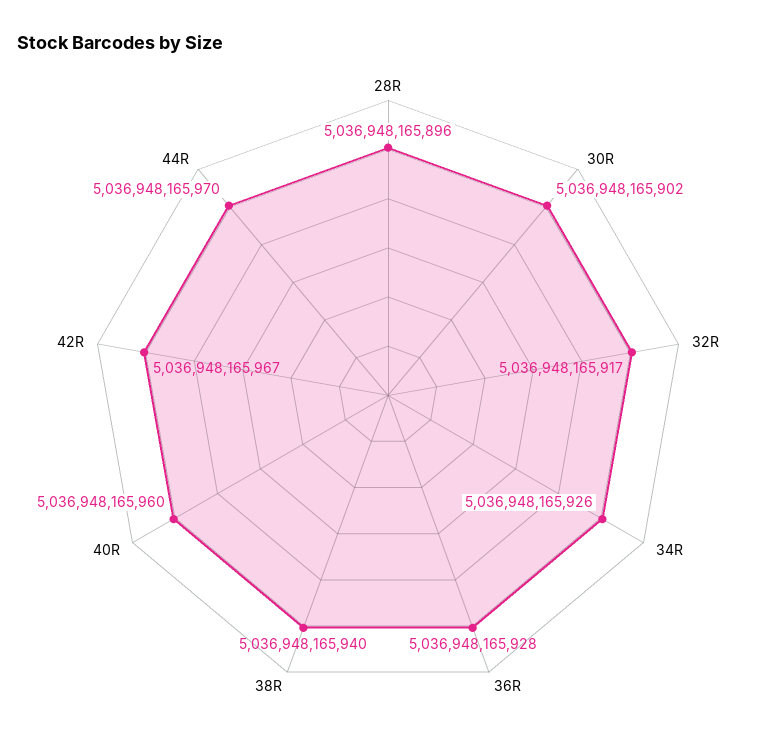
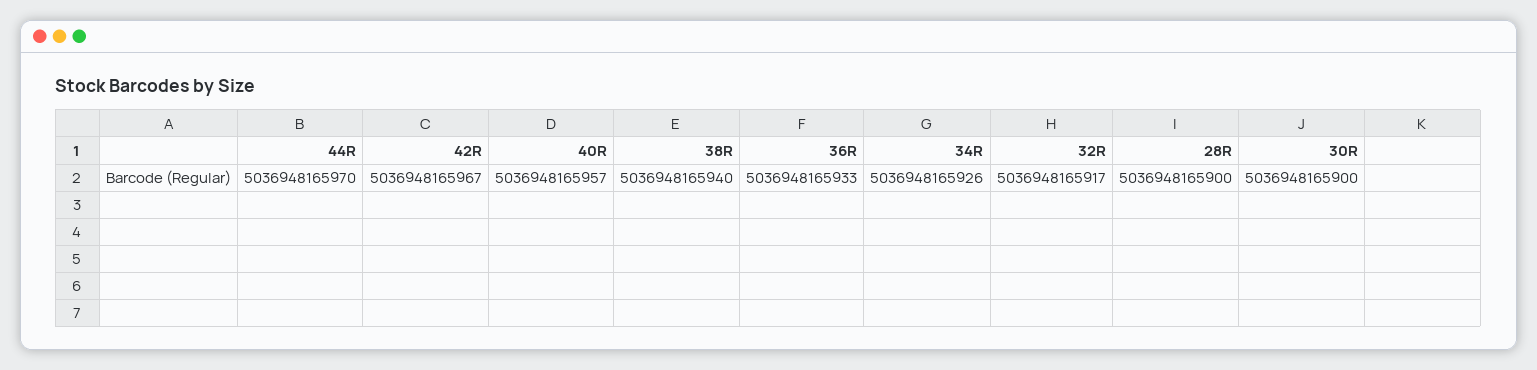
28R: 5036948165896 -> 5036948165900
30R: 5036948165902 -> 5036948165900
36R: 5036948165928 -> 5036948165933
40R: 5036948165960 -> 5036948165957

